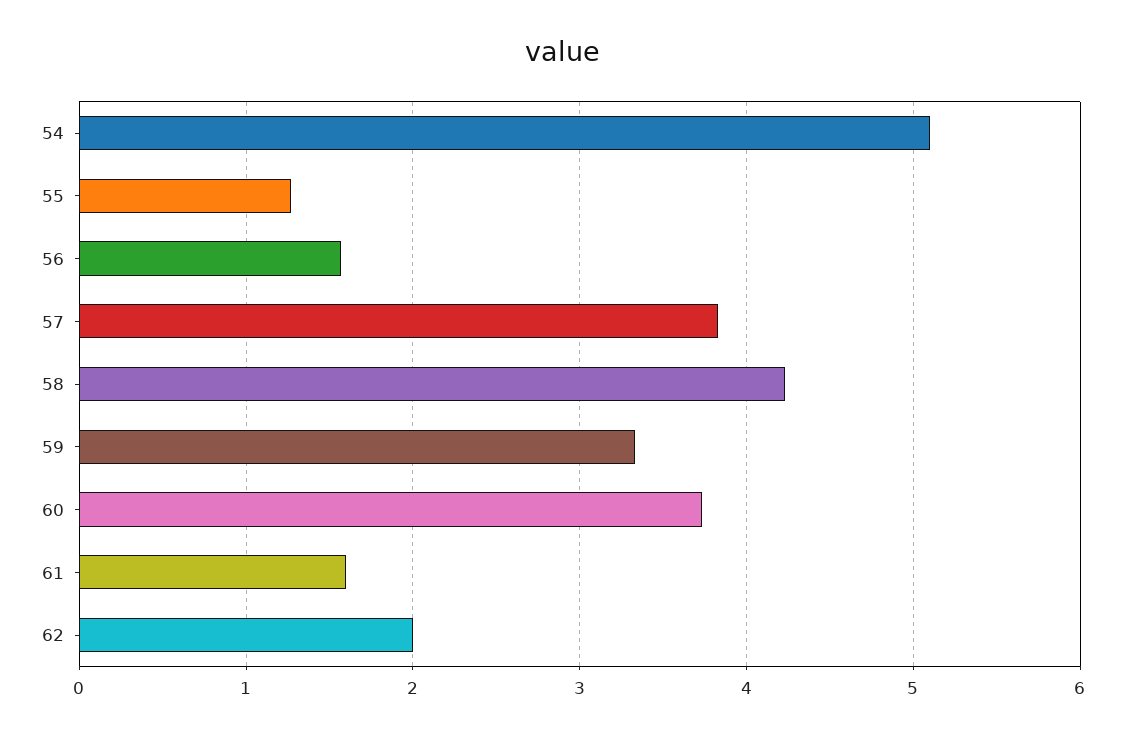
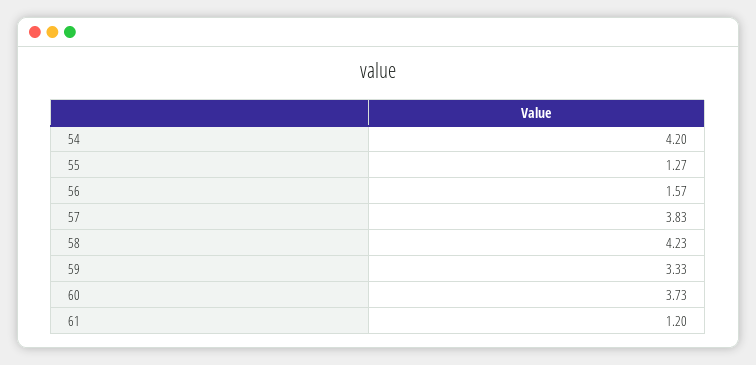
54: 5.1 -> 4.2
61: 1.6 -> 1.2
62: 2 -> none

